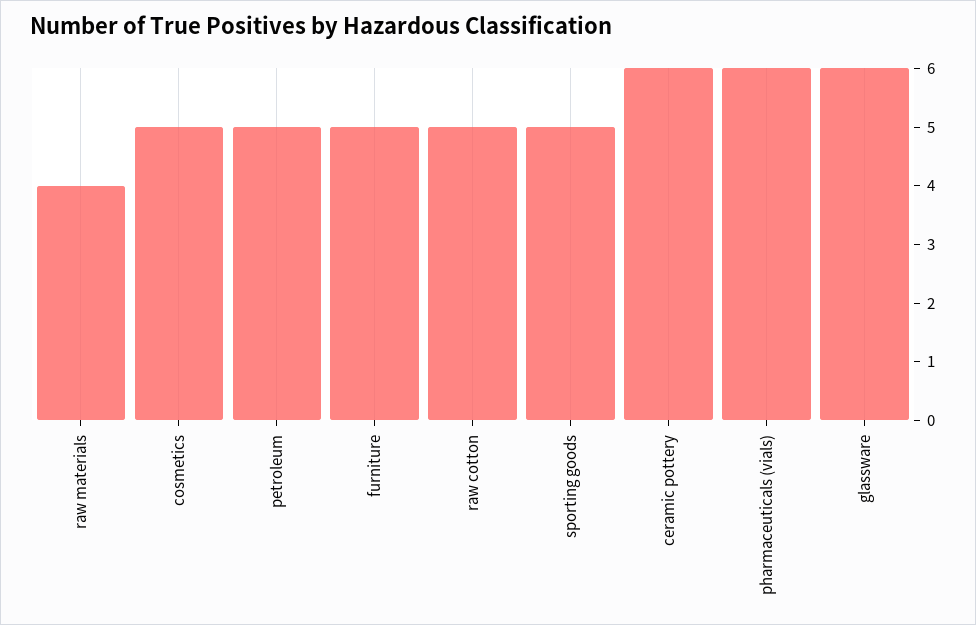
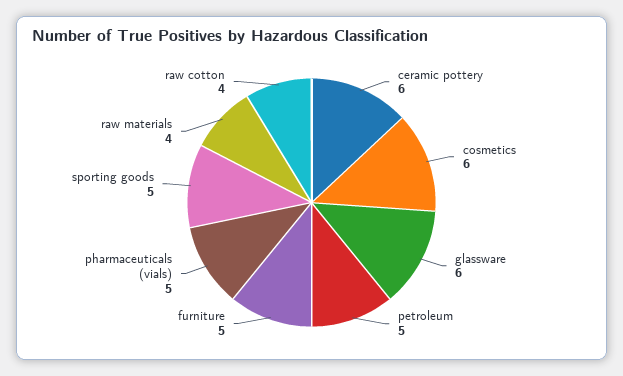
cosmetics: 5 -> 6
raw cotton: 5 -> 4
pharmaceuticals (vials): 6 -> 5

